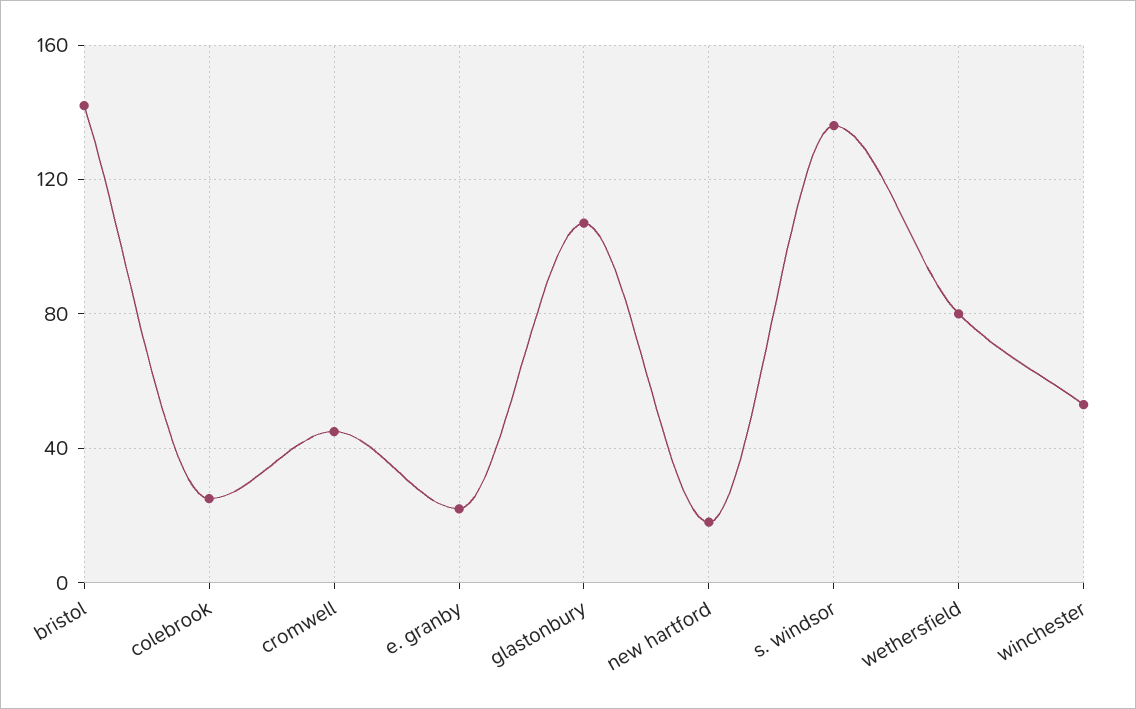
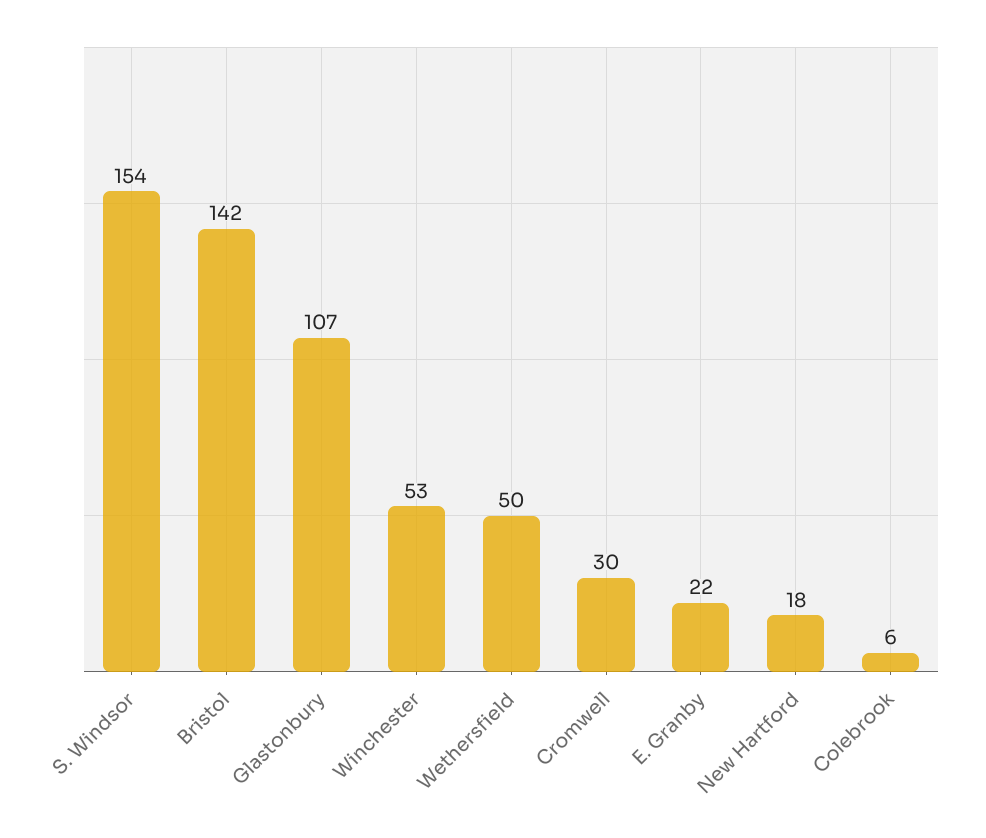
colebrook: 25 -> 6
cromwell: 45 -> 30
s. windsor: 135 -> 154
wethersfield: 80 -> 50

